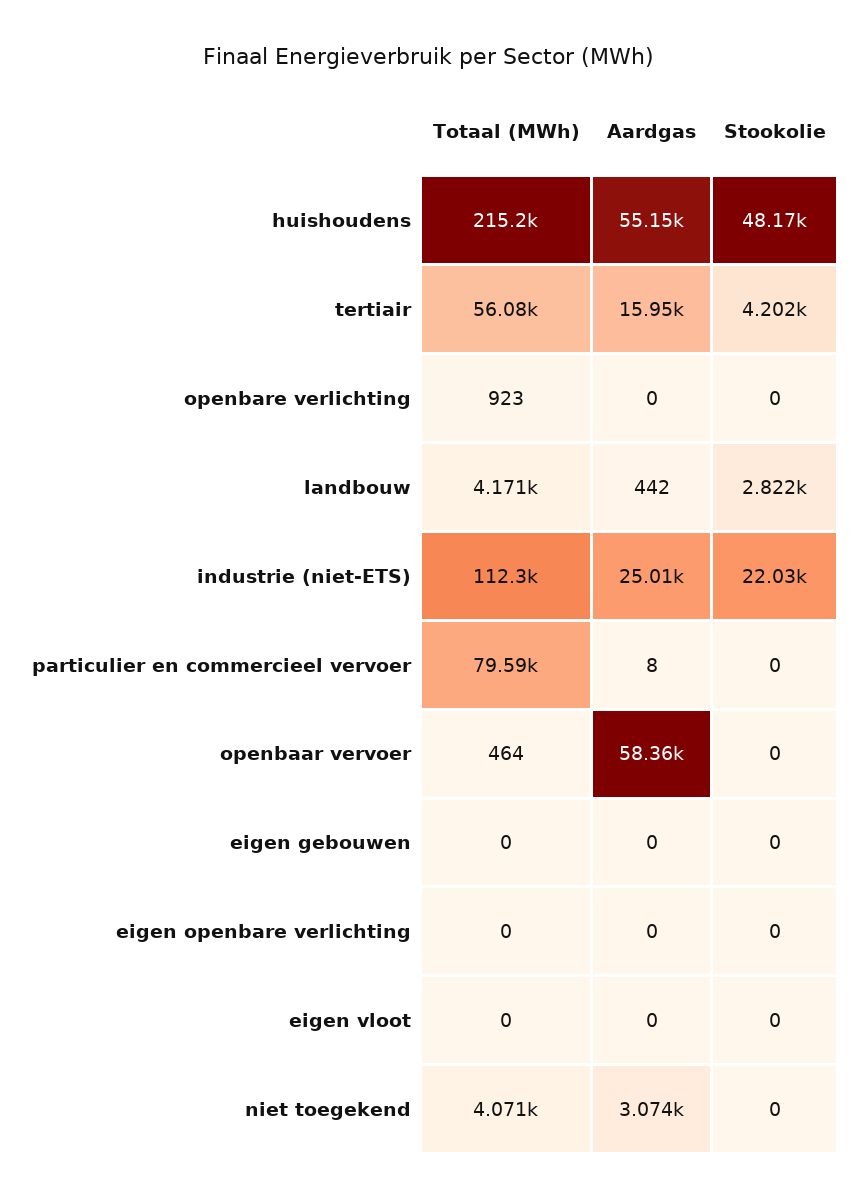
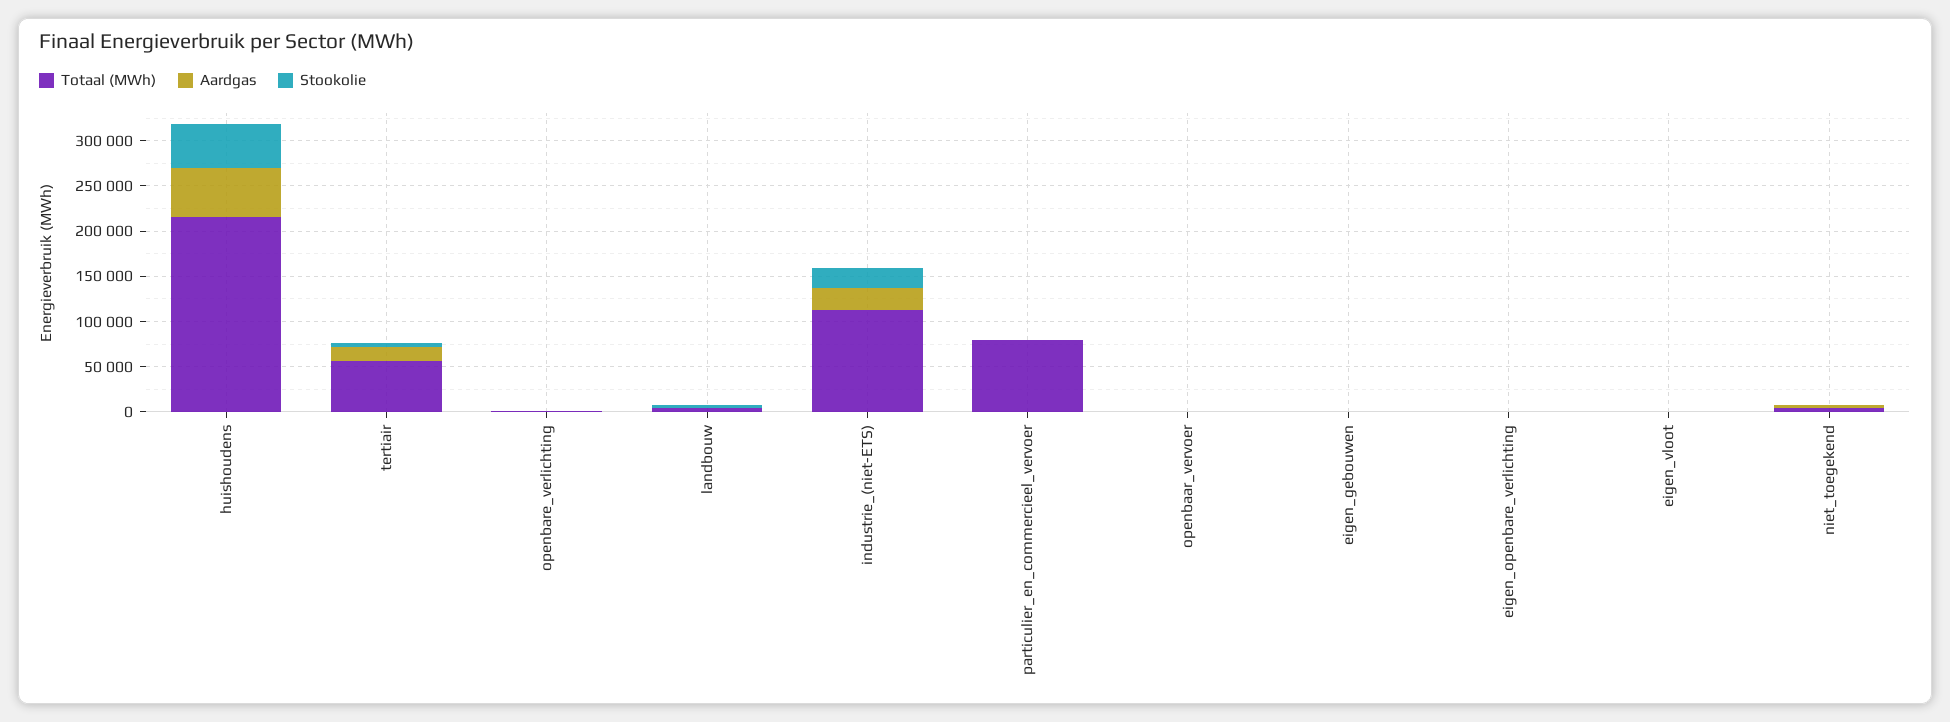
Aardgas, openbaar vervoer: 58360 -> 0

